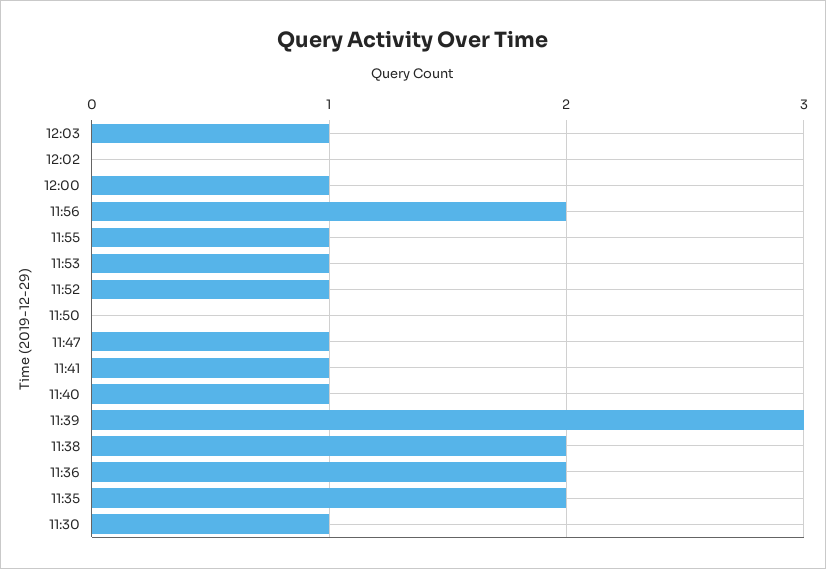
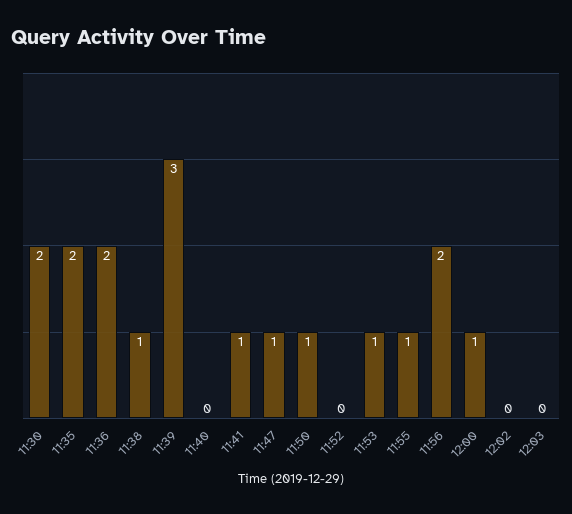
12:03: 1 -> 0
11:52: 1 -> 0
11:50: 0 -> 1
11:40: 1 -> 0
11:38: 2 -> 1
11:30: 1 -> 2

